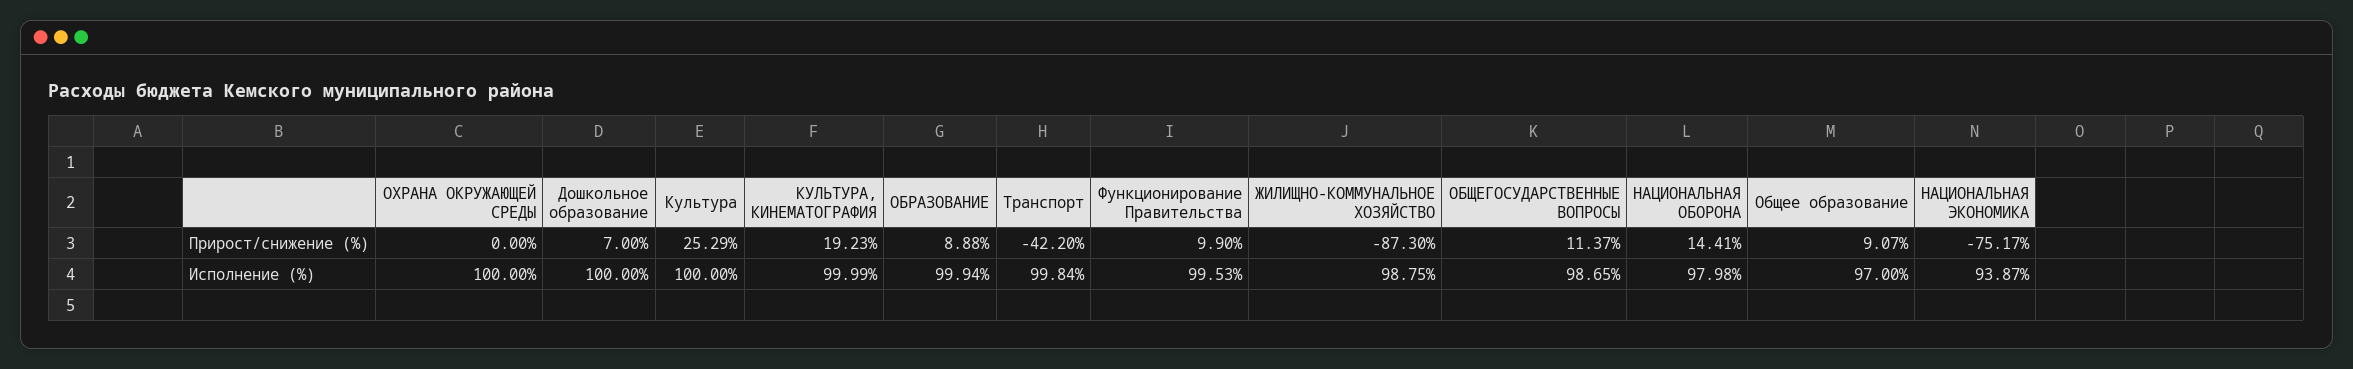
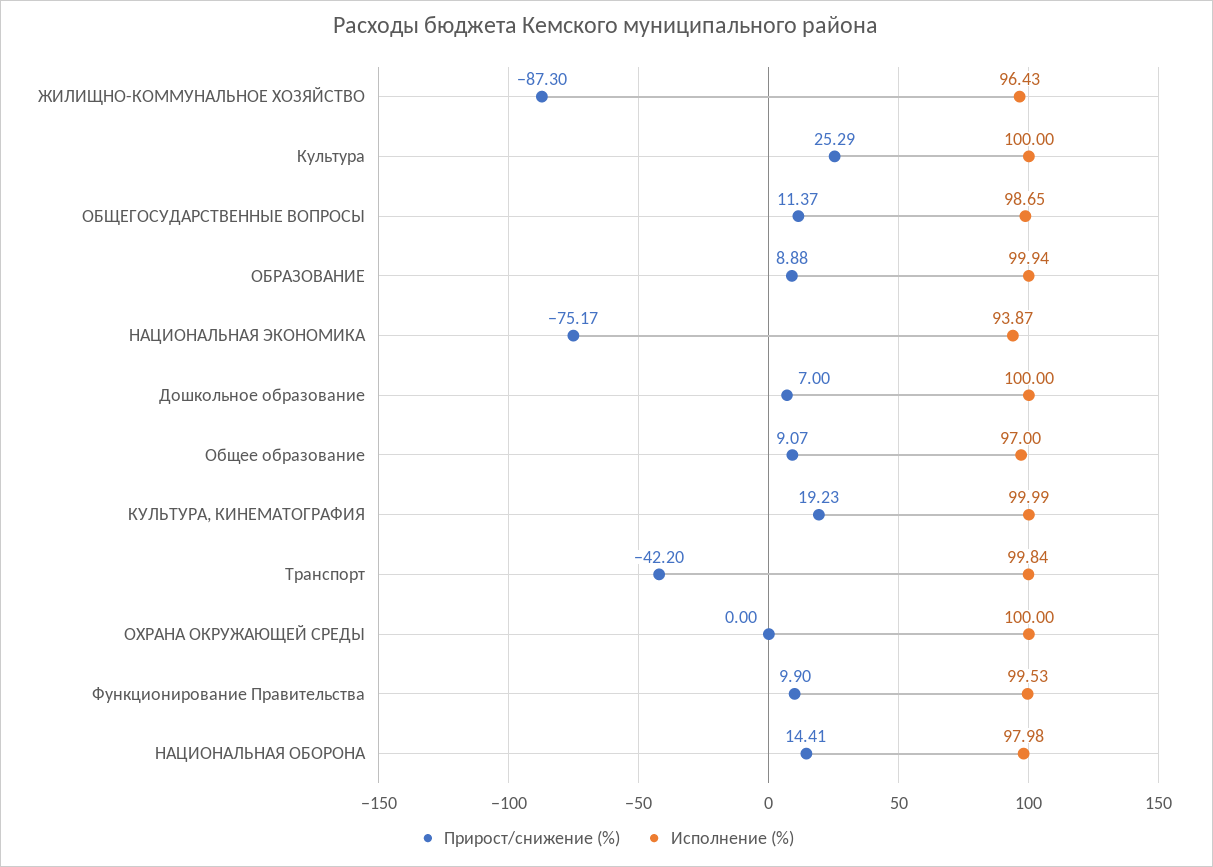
Исполнение (%), ЖИЛИЩНО-КОММУНАЛЬНОЕ ХОЗЯЙСТВО: 98.75 -> 96.43

